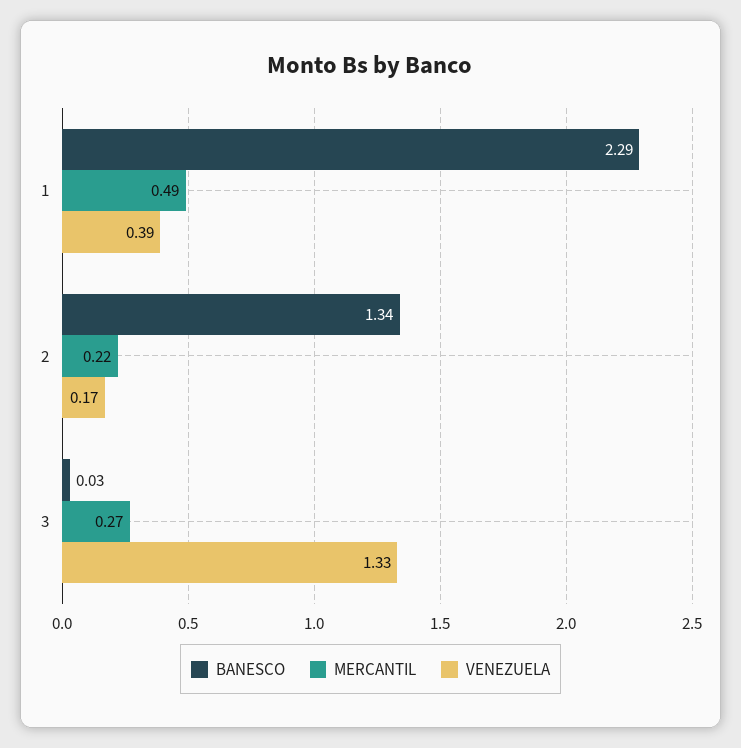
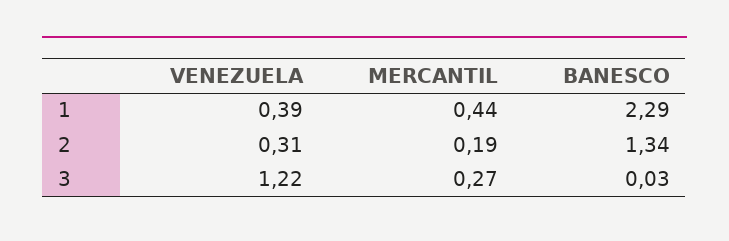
MERCANTIL, 1: 0.49 -> 0.44
MERCANTIL, 2: 0.22 -> 0.19
VENEZUELA, 2: 0.17 -> 0.31
VENEZUELA, 3: 1.33 -> 1.22

